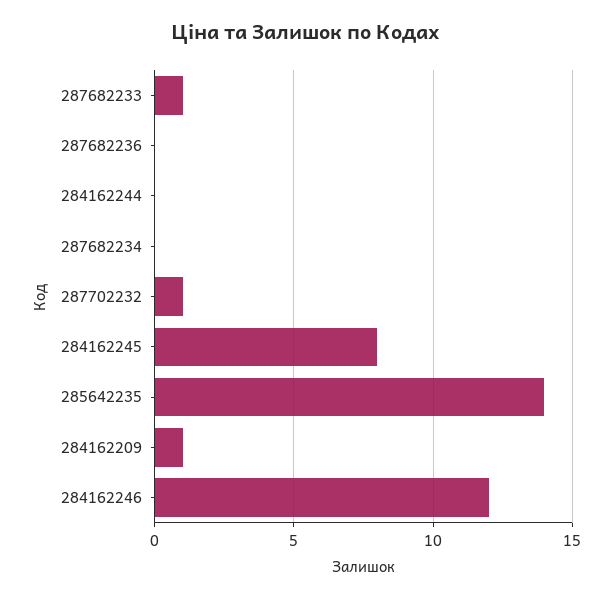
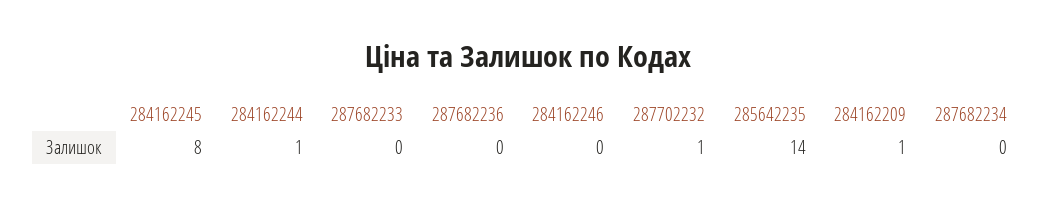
287682233: 1 -> 0
284162244: 0 -> 1
284162246: 12 -> 0

